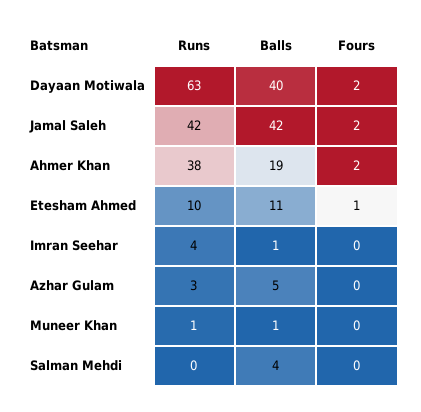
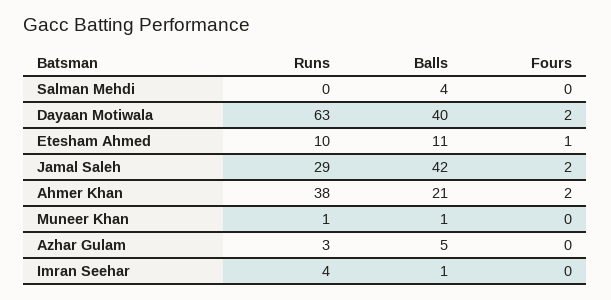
Runs, Jamal Saleh: 42 -> 29
Balls, Ahmer Khan: 19 -> 21

